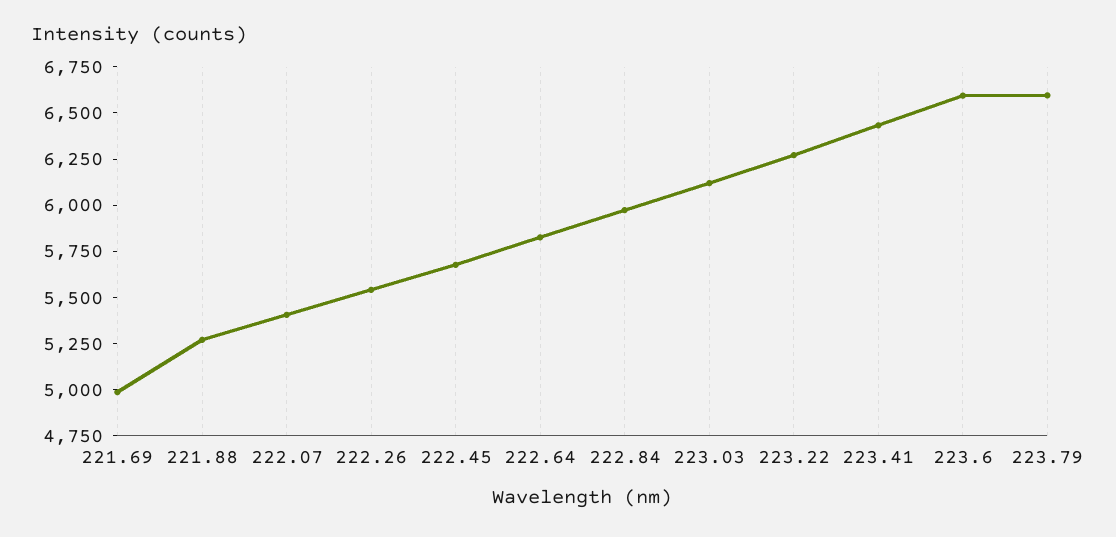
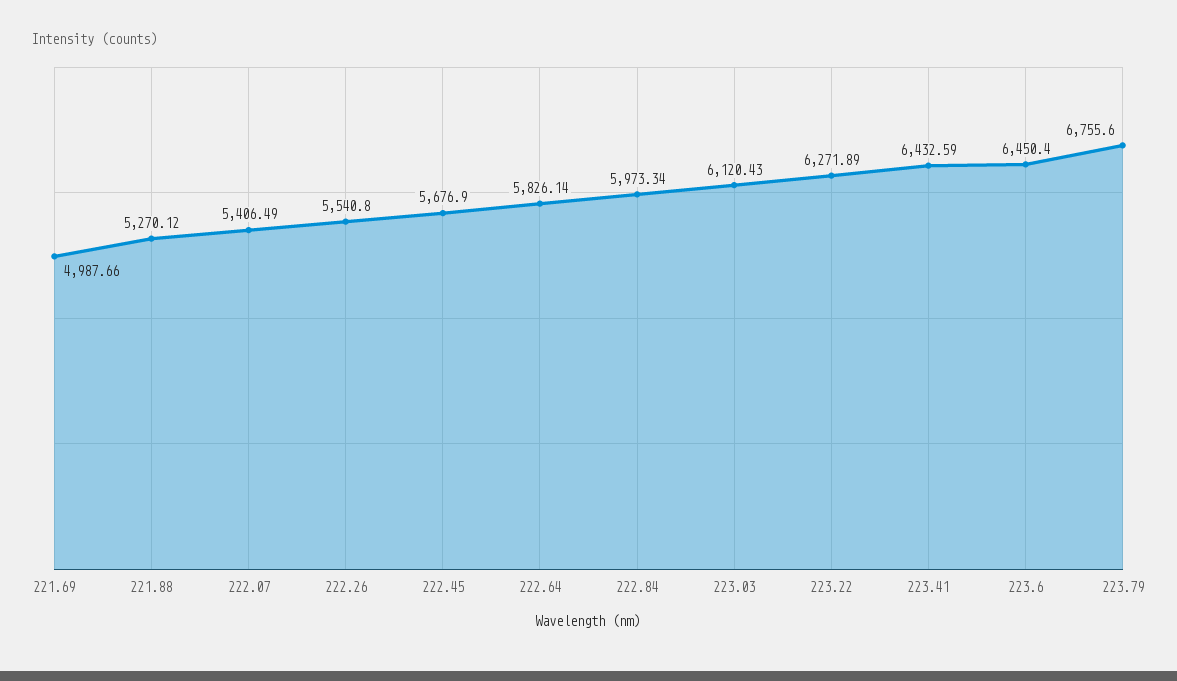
223.6: 6600 -> 6450.4
223.79: 6600 -> 6755.6

